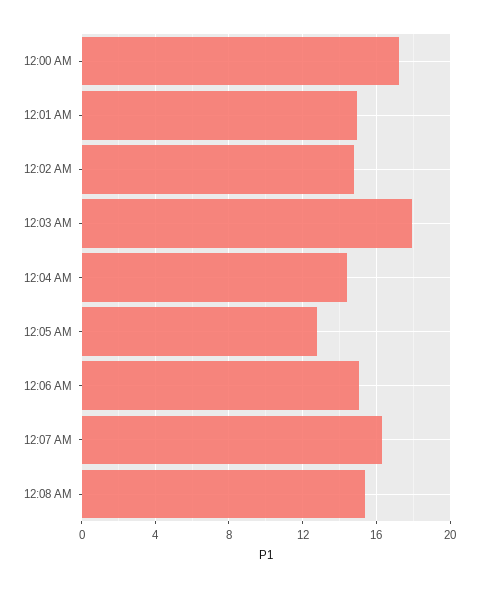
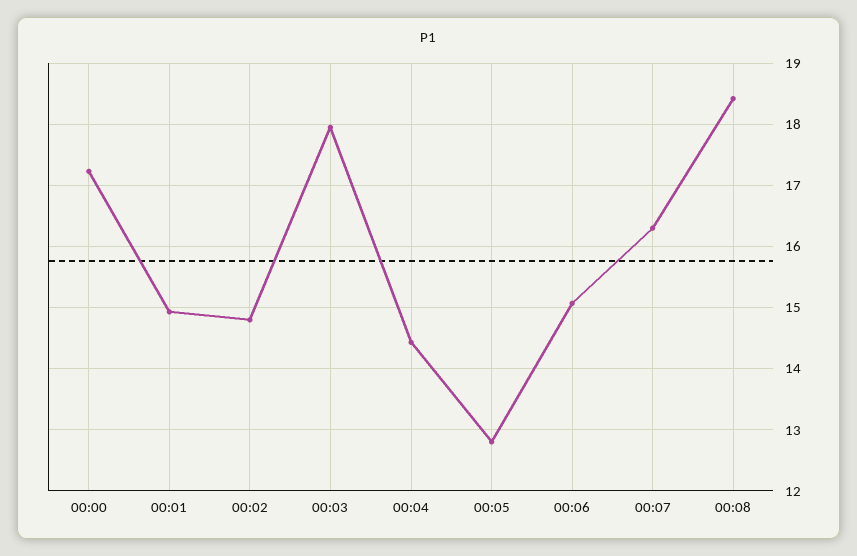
12:08 AM: 15.5 -> 18.4

